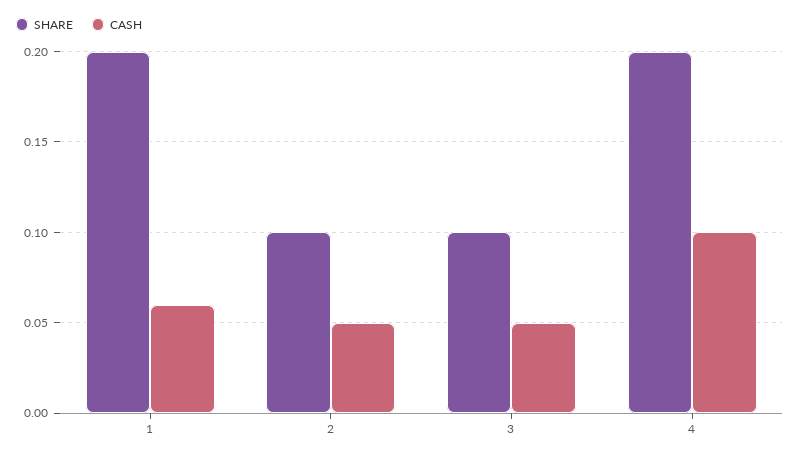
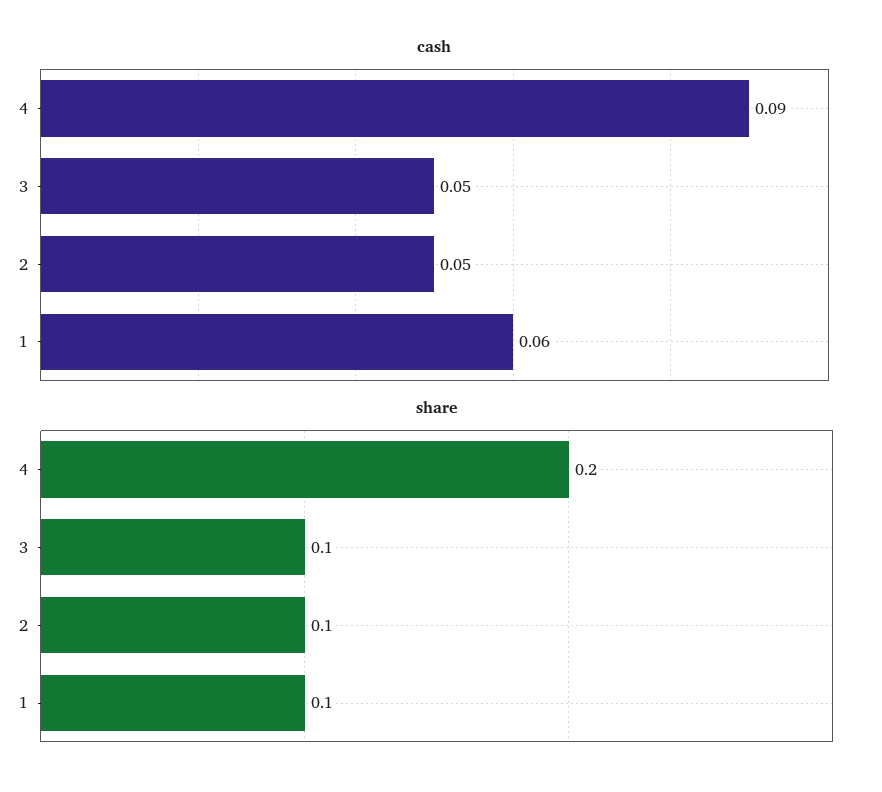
SHARE, 1: 0.2 -> 0.1
CASH, 4: 0.1 -> 0.09

